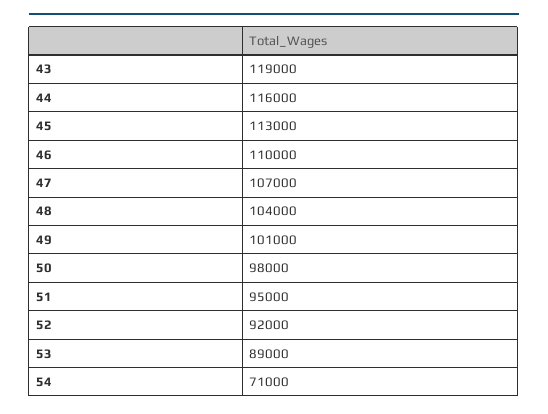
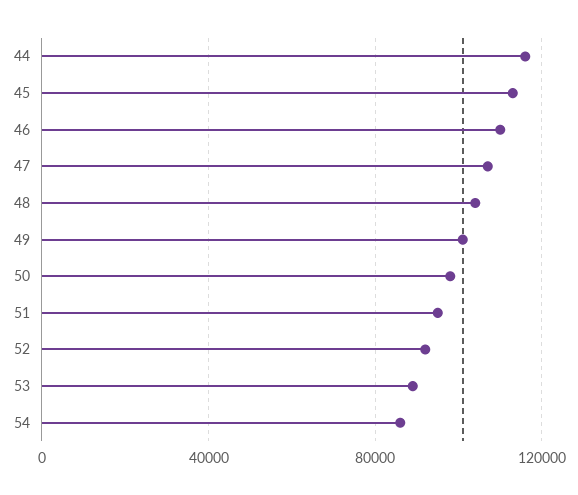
43: 119000 -> none
54: 71000 -> 85000

